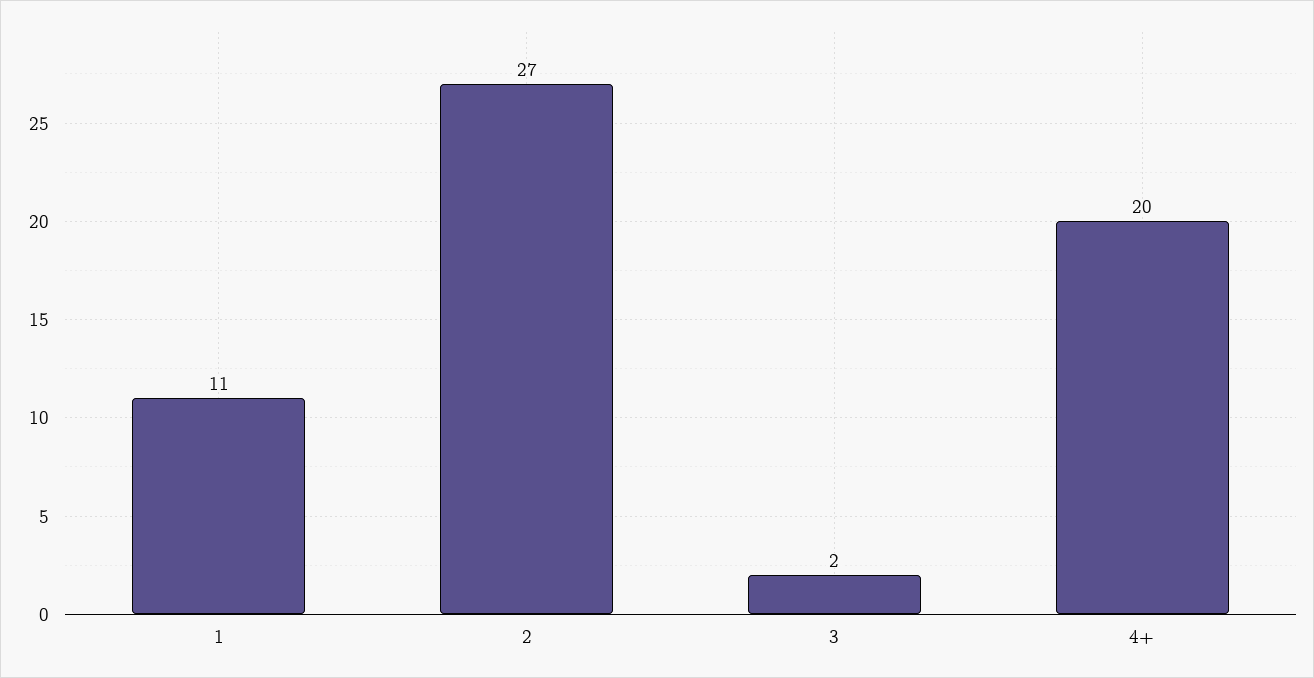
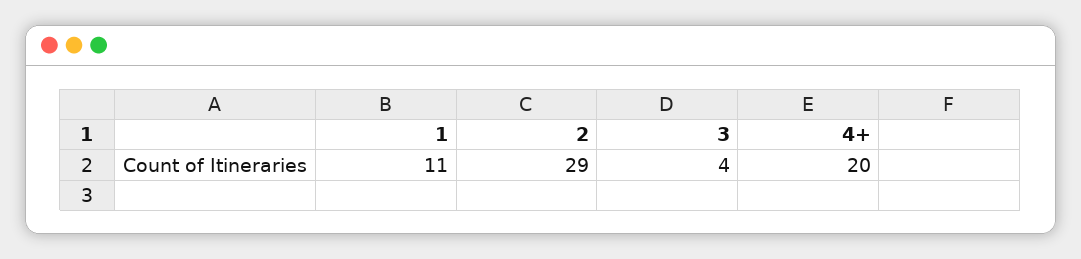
2: 27 -> 29
3: 2 -> 4

